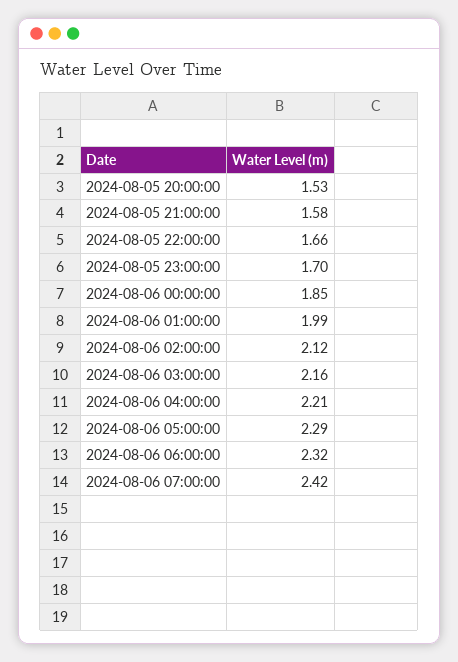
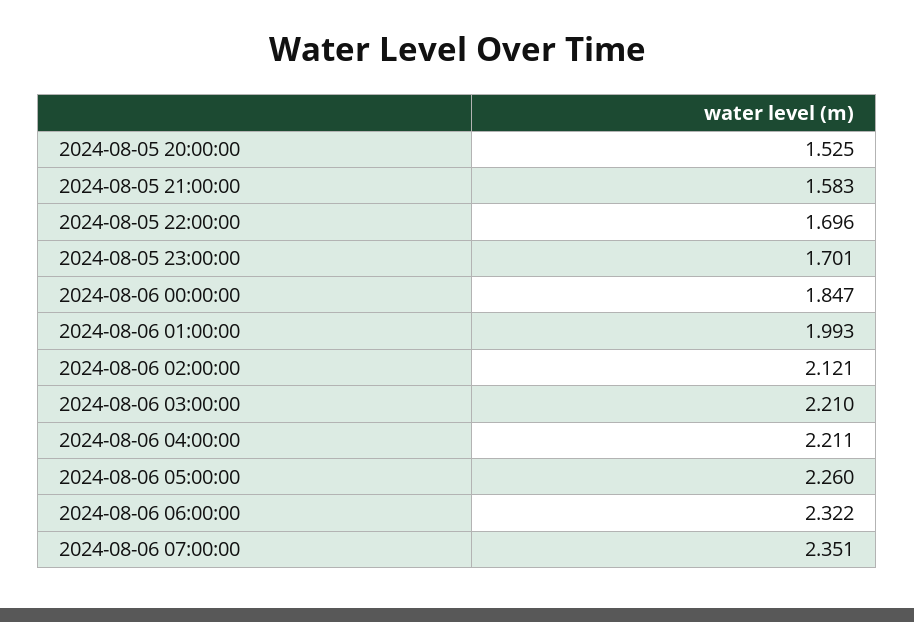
2024-08-05 22:00:00: 1.66 -> 1.696
2024-08-06 03:00:00: 2.16 -> 2.21
2024-08-06 05:00:00: 2.29 -> 2.26
2024-08-06 07:00:00: 2.42 -> 2.351

